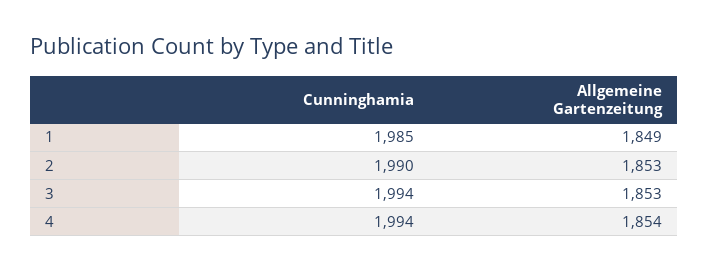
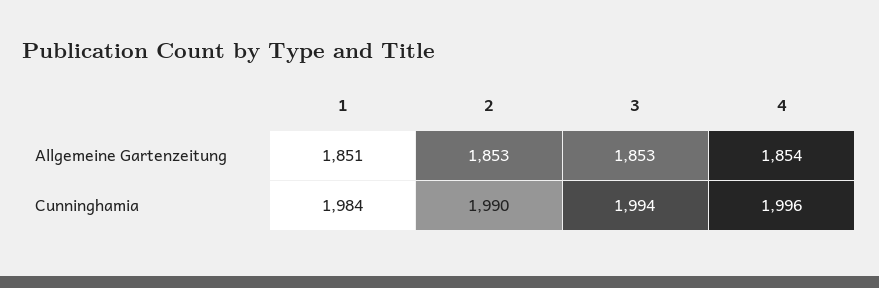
Cunninghamia, 1: 1985 -> 1984
Allgemeine Gartenzeitung, 1: 1849 -> 1851
Cunninghamia, 4: 1994 -> 1996

